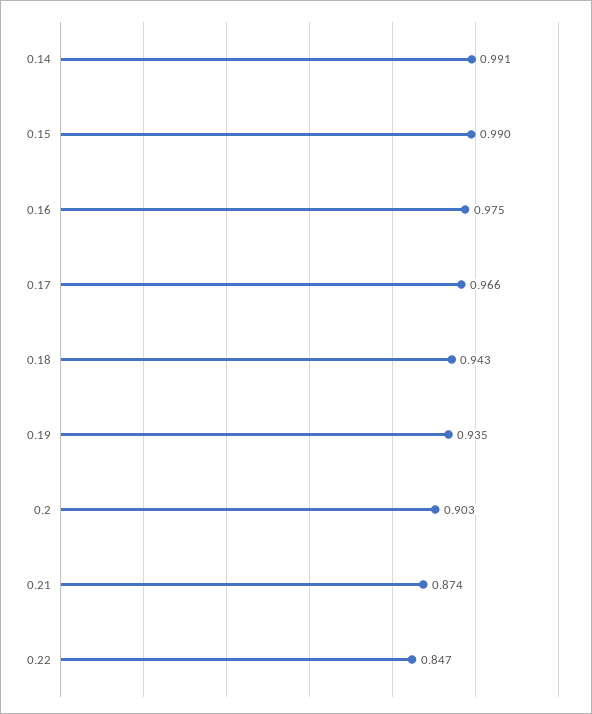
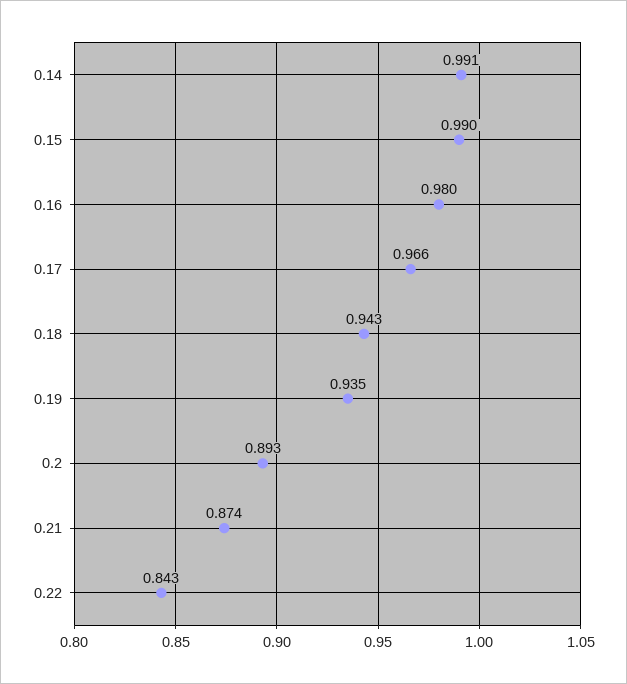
0.16: 0.975 -> 0.98
0.2: 0.903 -> 0.893
0.22: 0.847 -> 0.843

